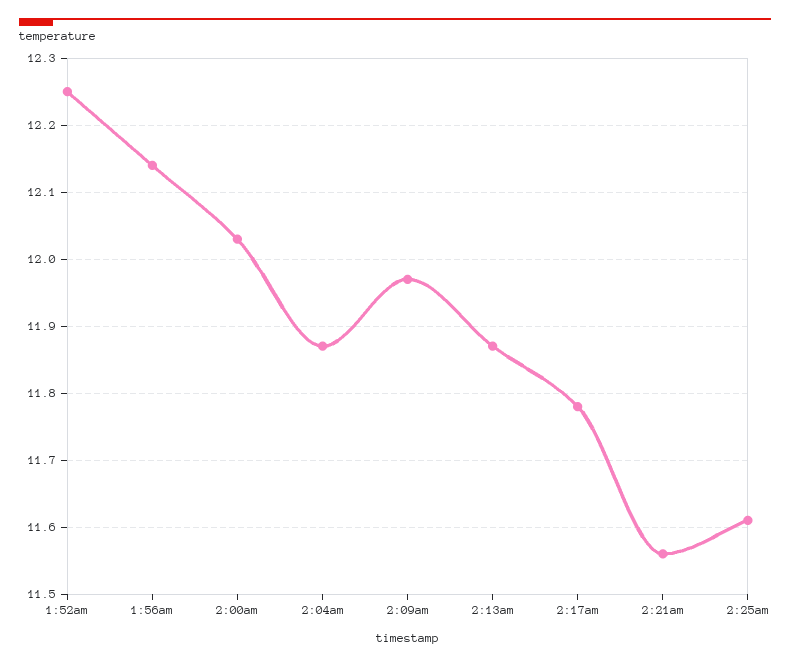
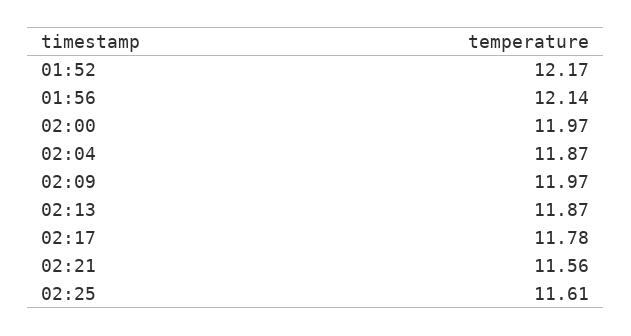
1:52am: 12.25 -> 12.17
2:00am: 12.03 -> 11.97

